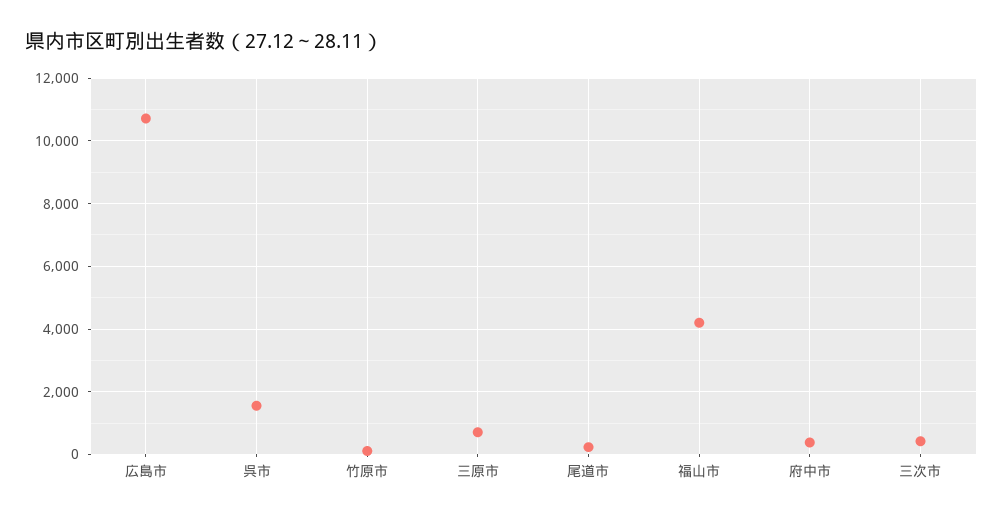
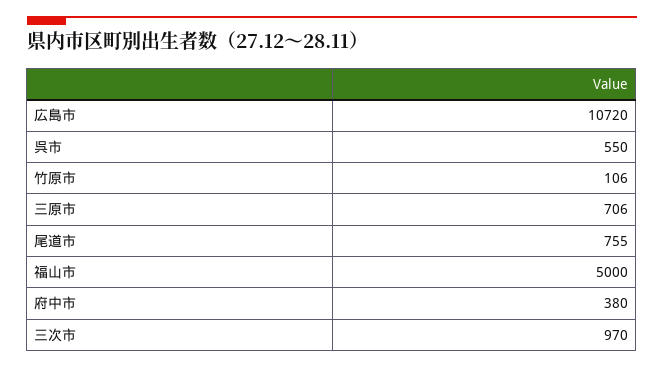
呉市: 1600 -> 550
尾道市: 200 -> 755
福山市: 4200 -> 5000
三次市: 400 -> 970

